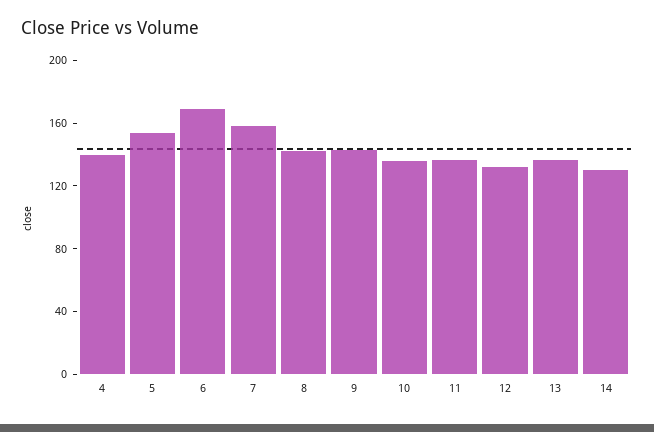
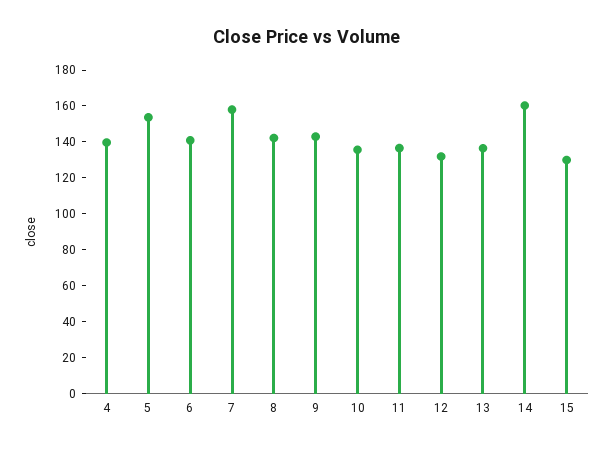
6: 170 -> 140
14: 130 -> 160
15: none -> 130

